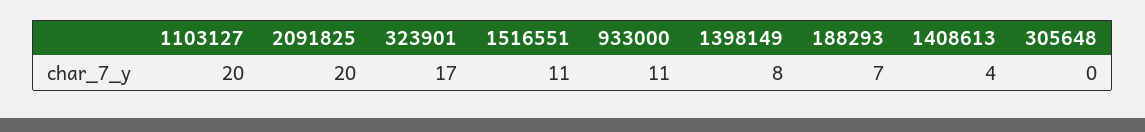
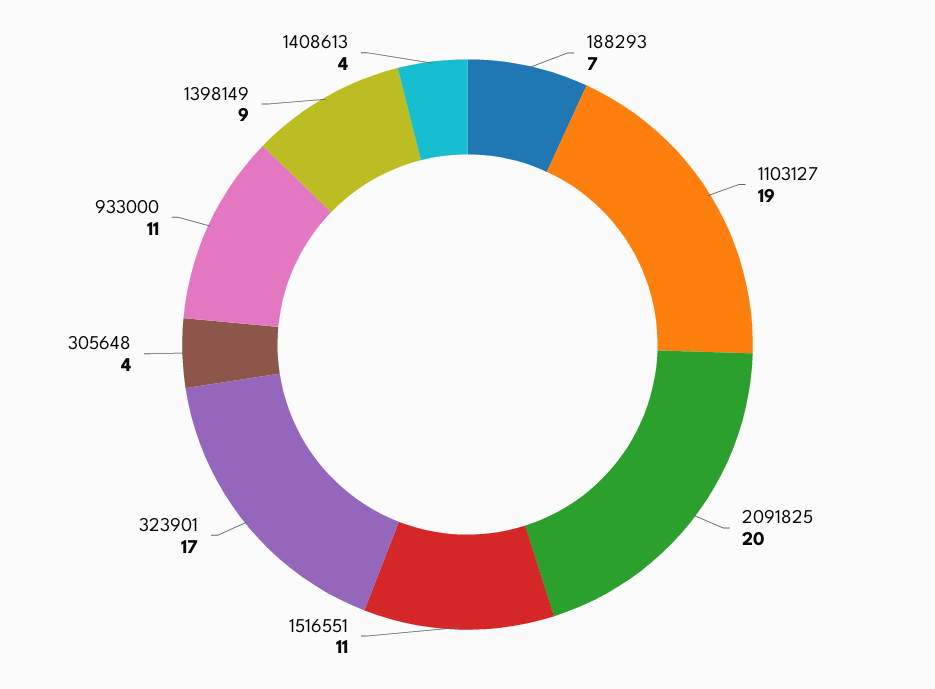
1103127: 20 -> 19
1398149: 8 -> 9
305648: 0 -> 4

